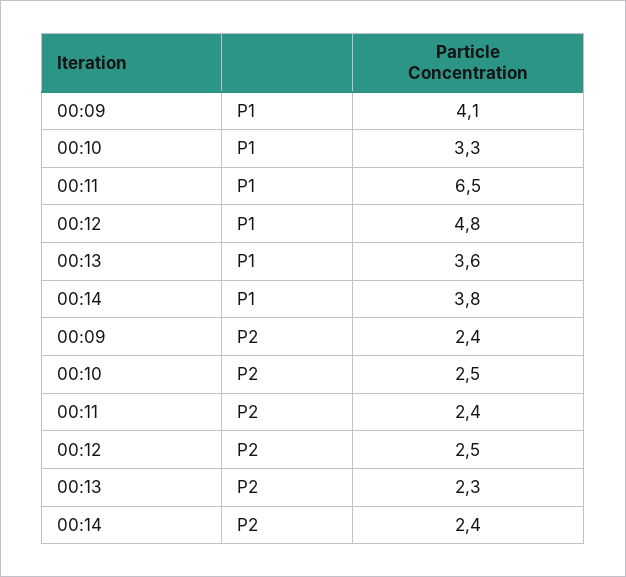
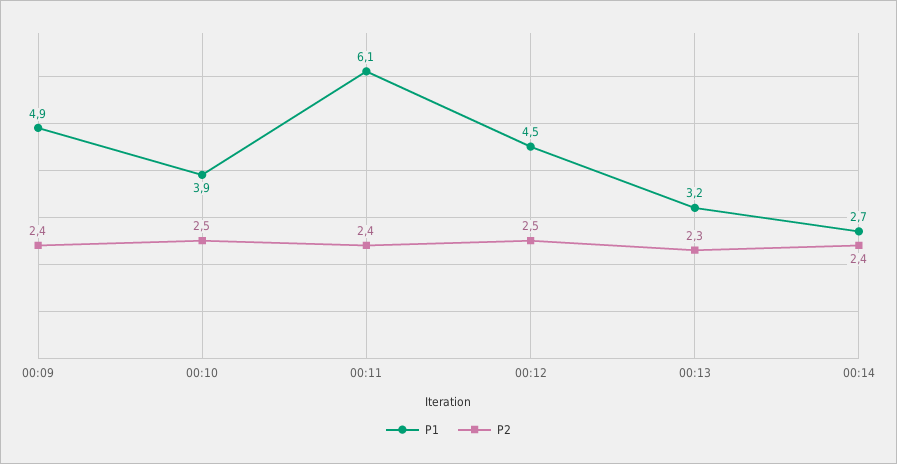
P1, 00:09: 4.1 -> 4.9
P1, 00:10: 3.3 -> 3.9
P1, 00:11: 6.5 -> 6.1
P1, 00:12: 4.8 -> 4.5
P1, 00:13: 3.6 -> 3.2
P1, 00:14: 3.8 -> 2.7

